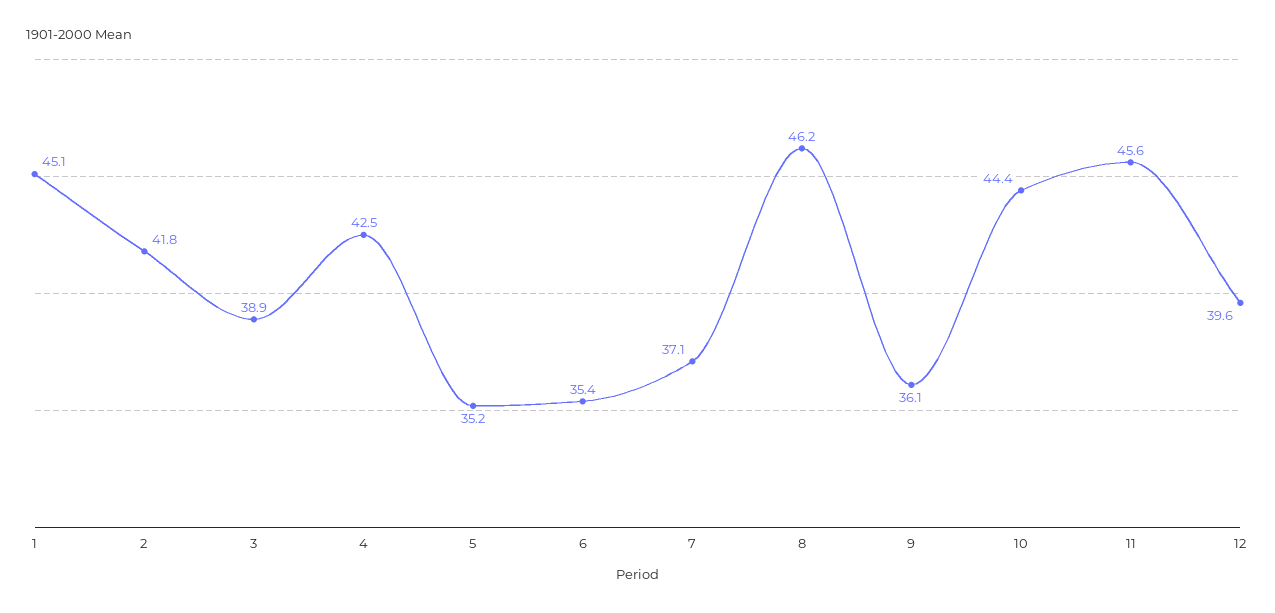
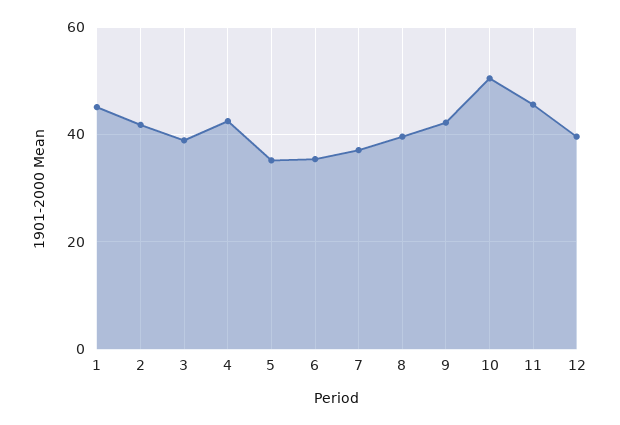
8: 46.2 -> 40
9: 36.1 -> 42
10: 44.4 -> 50

